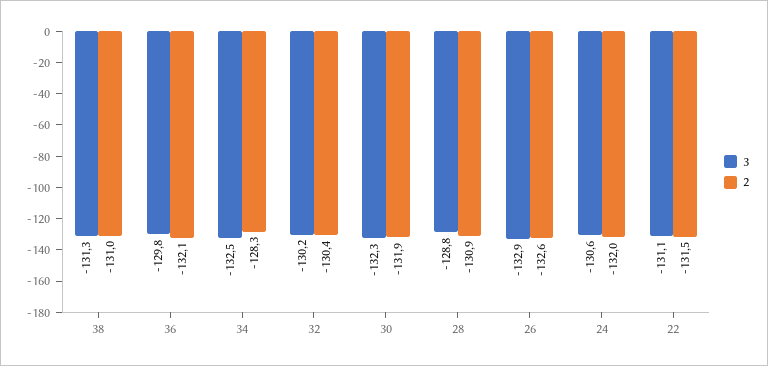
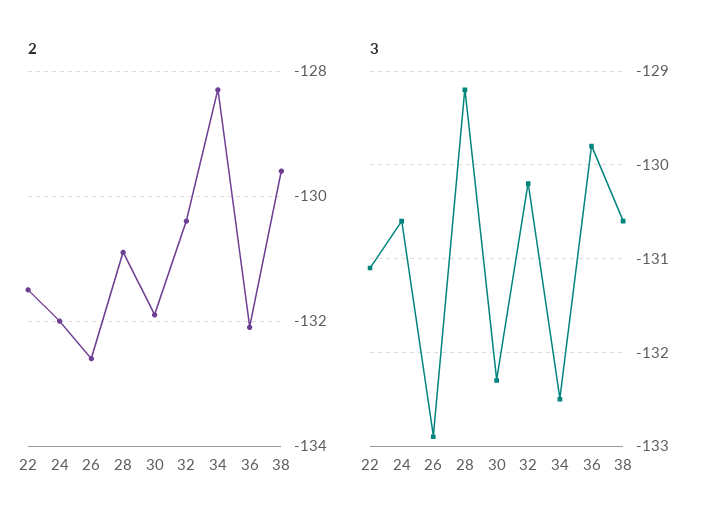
3, 38: -131.3 -> -130.6
2, 38: -131 -> -129.5
3, 28: -128.8 -> -129.2

